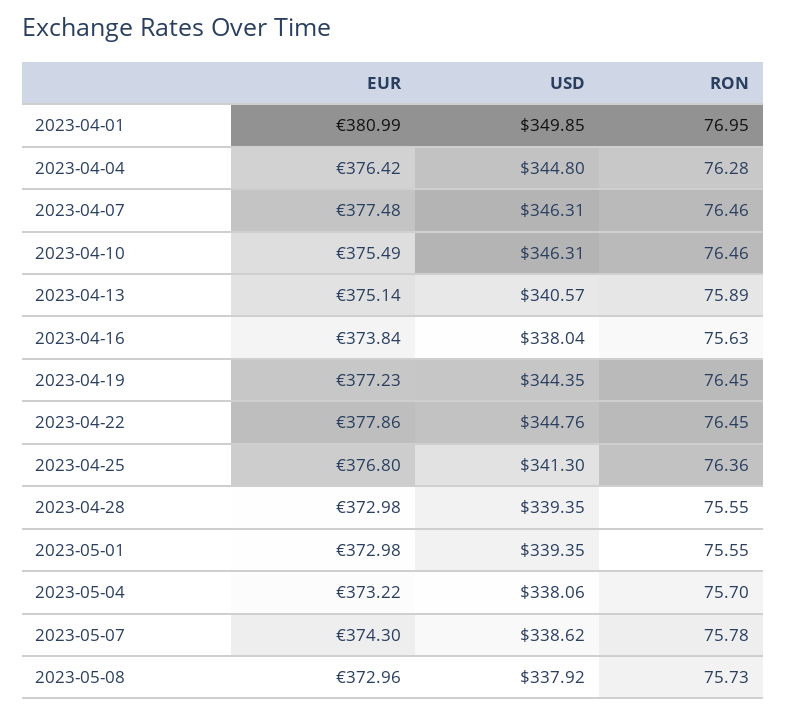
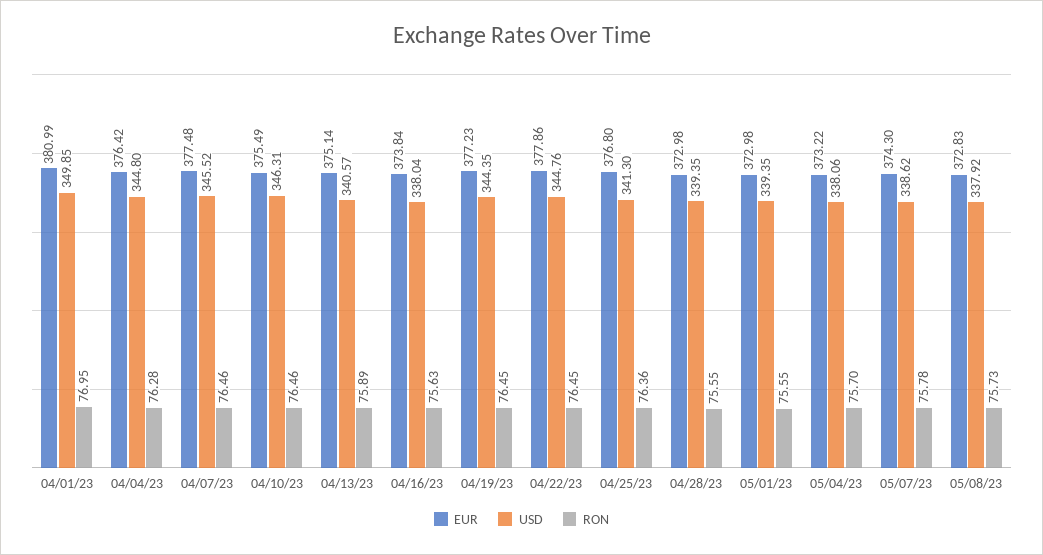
USD, 2023-04-07: 346.31 -> 345.52
EUR, 2023-05-08: 372.96 -> 372.83

